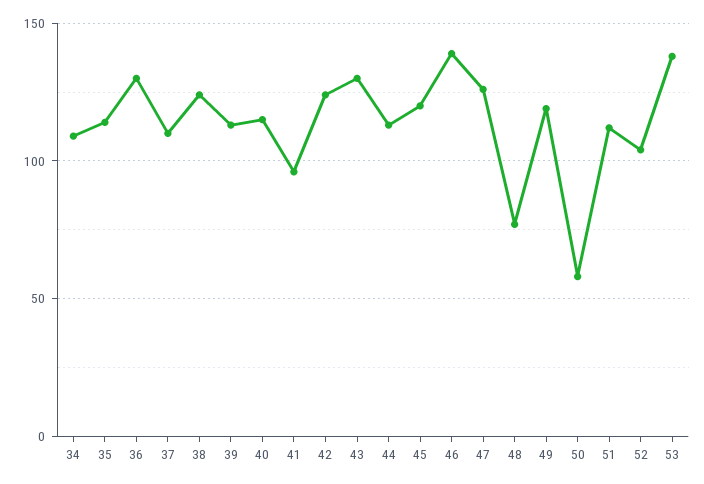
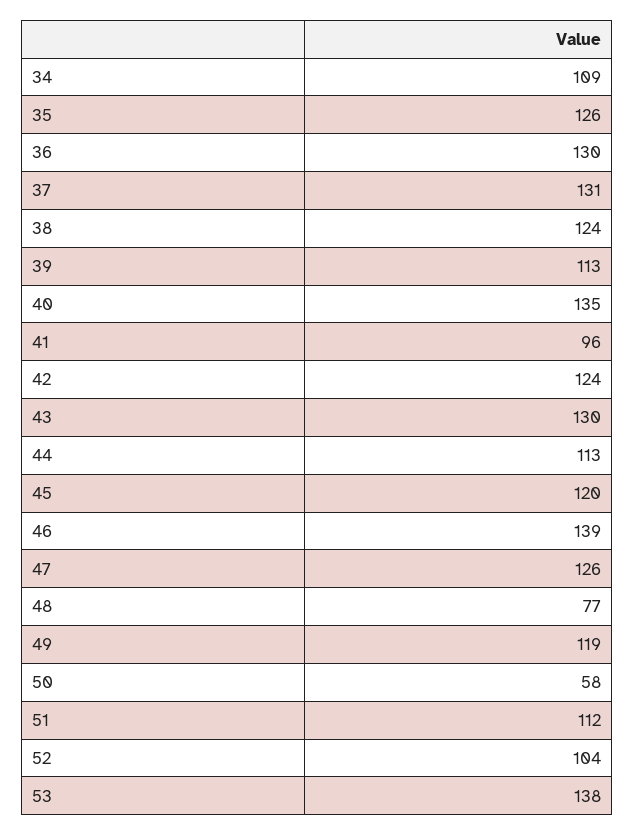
35: 115 -> 126
37: 110 -> 131
40: 115 -> 135

